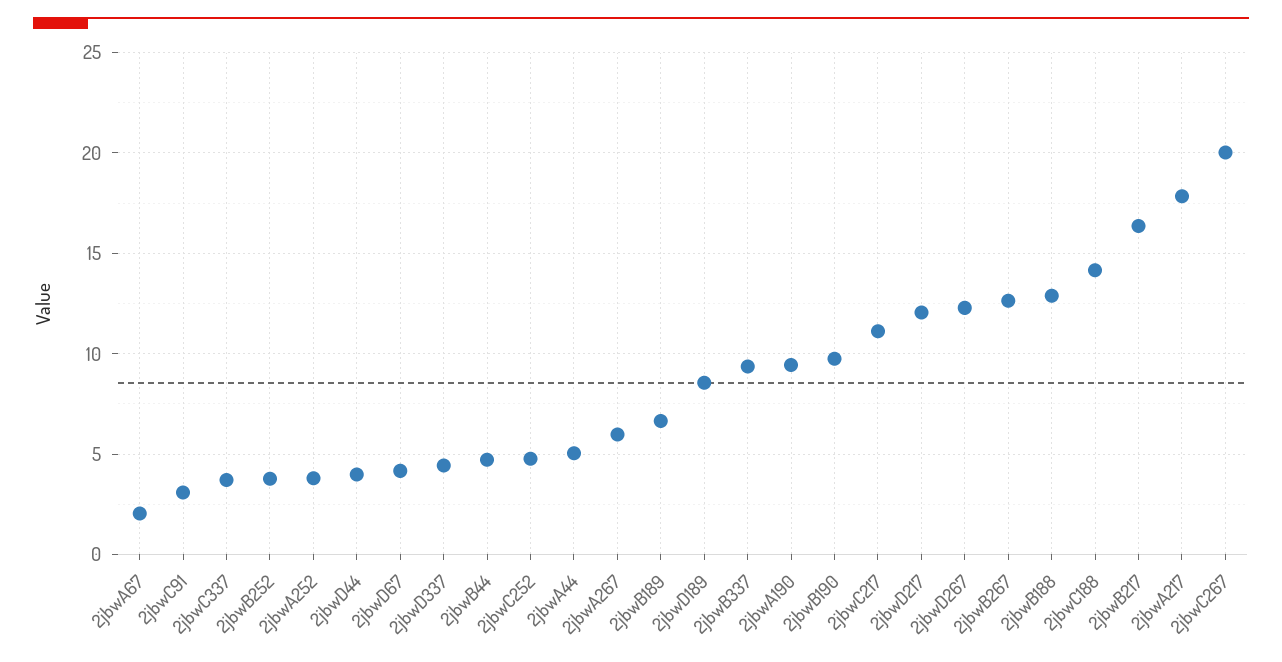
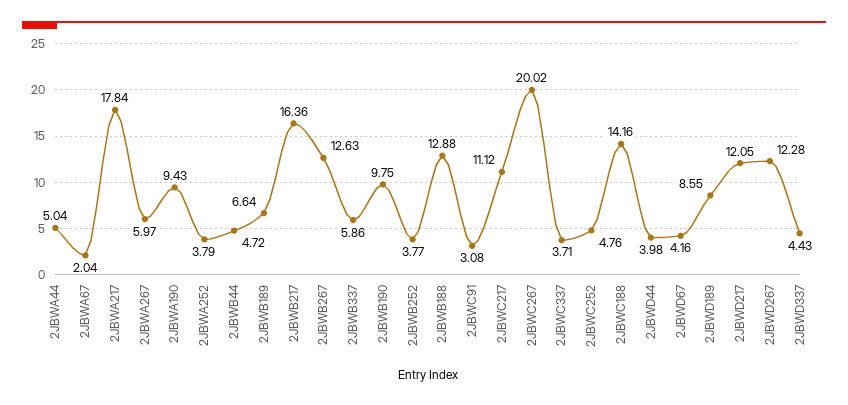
2jbwB337: 9.5 -> 5.86

